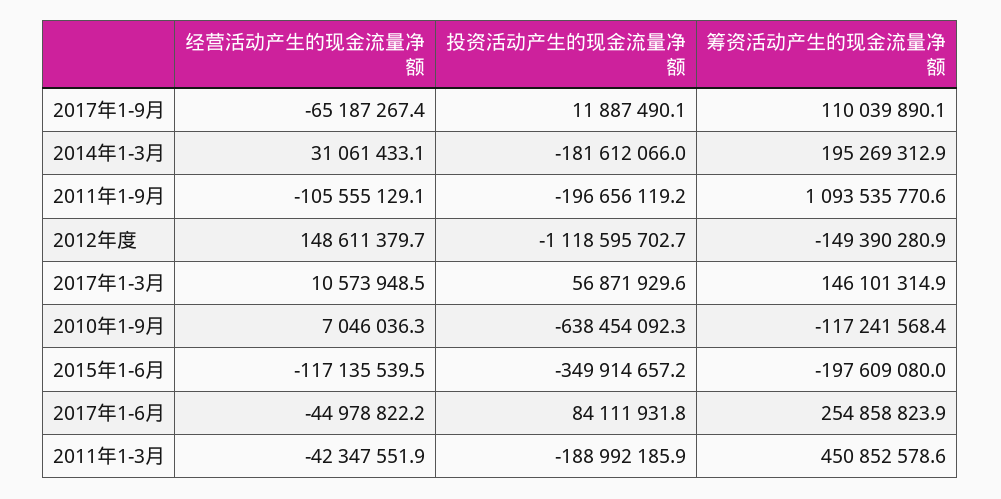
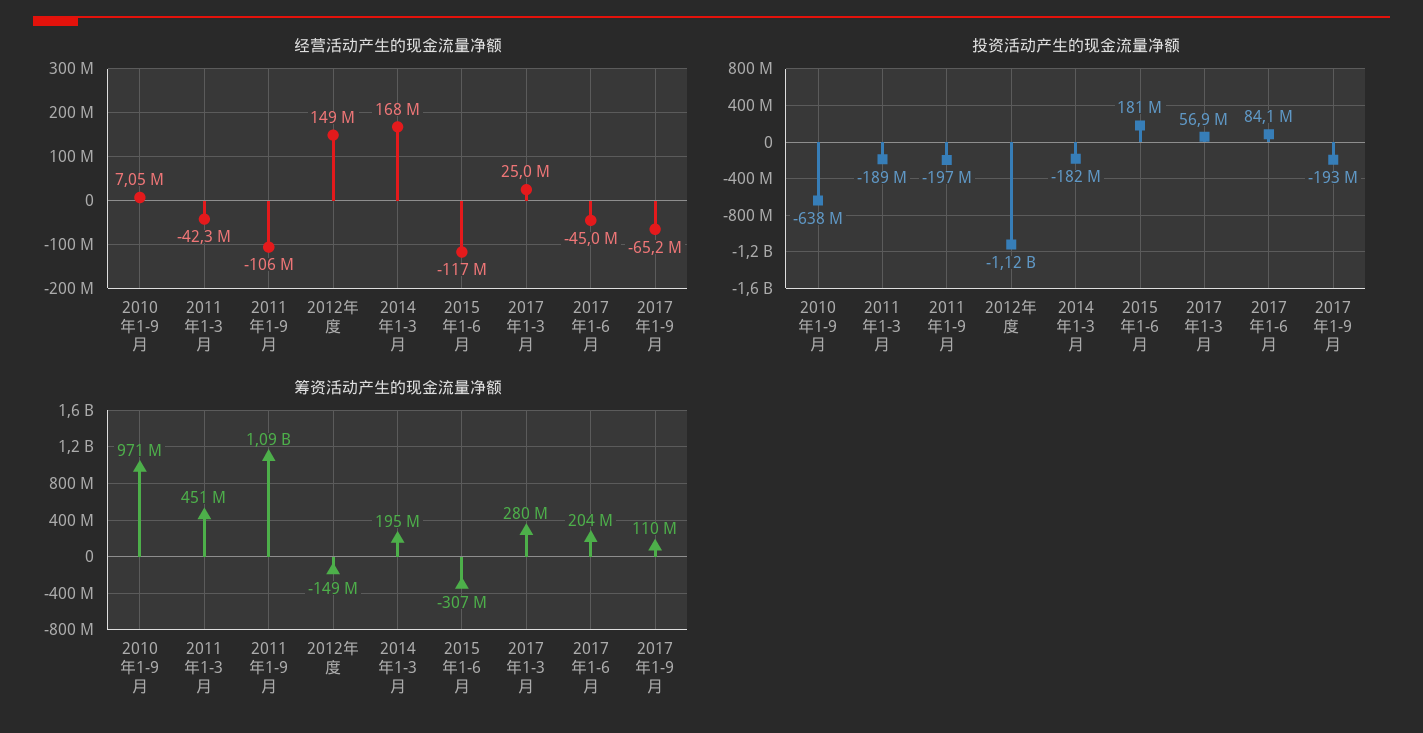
投资活动产生的现金流量净额, 2017年1-9月: 11887490.1 -> -193000000
经营活动产生的现金流量净额, 2014年1-3月: 31061433.1 -> 168000000
经营活动产生的现金流量净额, 2017年1-3月: 10573948.5 -> 25000000
筹资活动产生的现金流量净额, 2017年1-3月: 146101314.9 -> 280000000
筹资活动产生的现金流量净额, 2010年1-9月: -117241568.4 -> 971000000
投资活动产生的现金流量净额, 2015年1-6月: -349914657.2 -> 181000000
筹资活动产生的现金流量净额, 2015年1-6月: -197609080 -> -307000000
筹资活动产生的现金流量净额, 2017年1-6月: 254858823.9 -> 204000000

